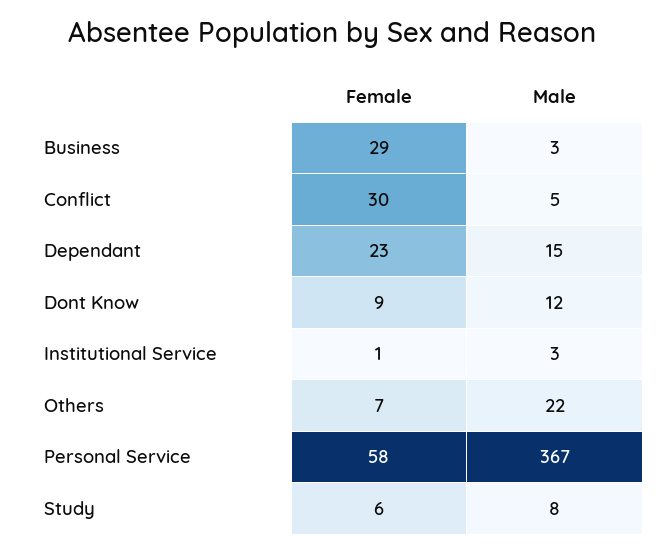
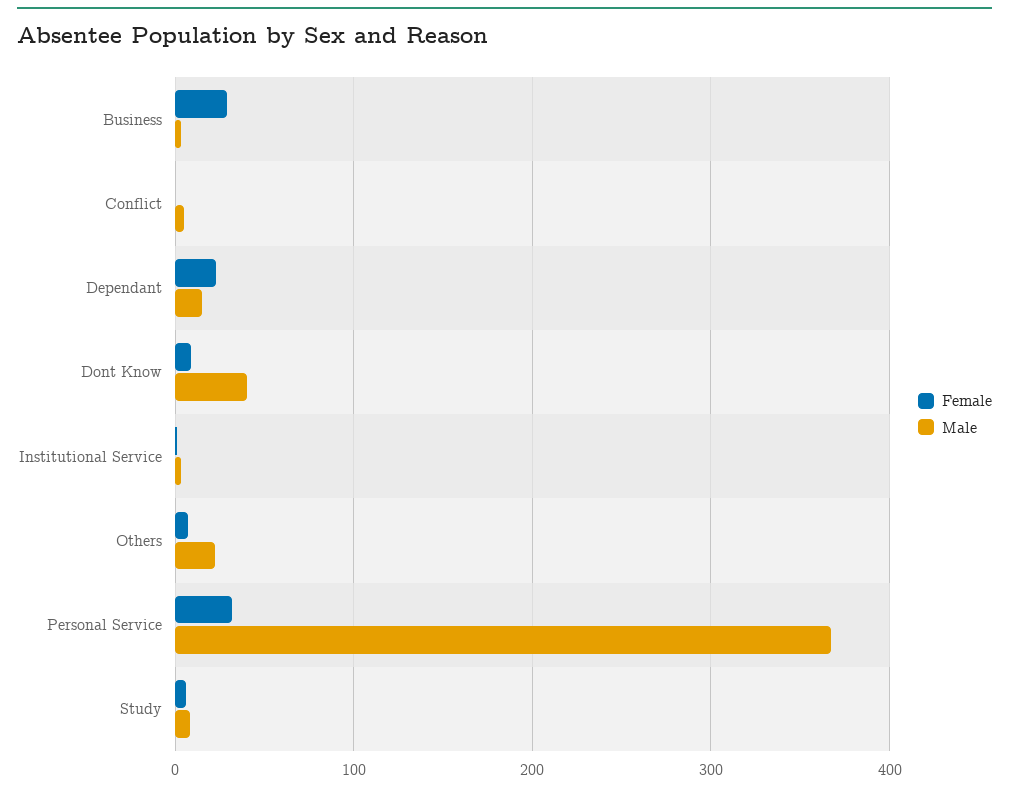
Female, Conflict: 30 -> 0
Male, Dont Know: 12 -> 40
Female, Personal Service: 58 -> 30

